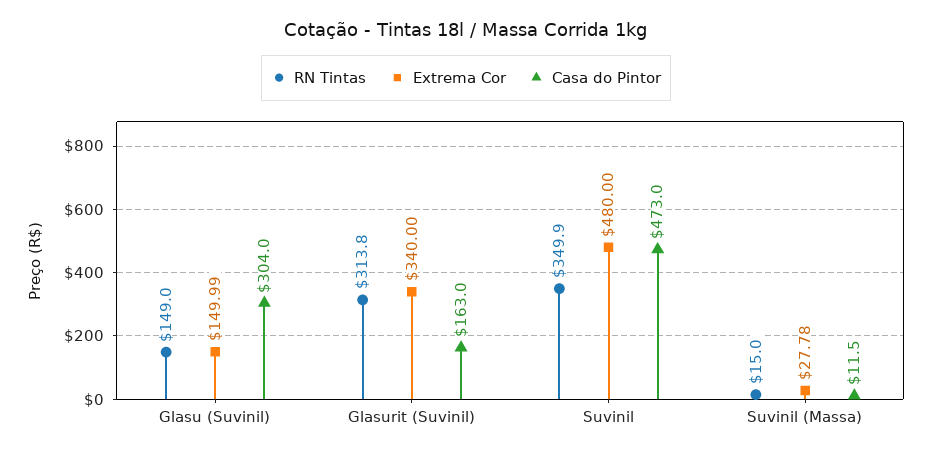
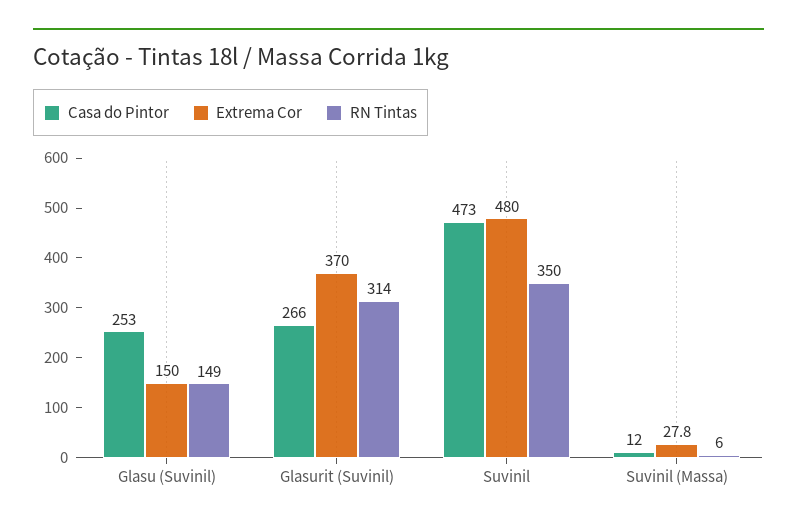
Casa do Pintor, Glasu (Suvinil): 304 -> 253
Extrema Cor, Glasurit (Suvinil): 340 -> 370
Casa do Pintor, Glasurit (Suvinil): 163 -> 266
RN Tintas, Suvinil (Massa): 15 -> 6

